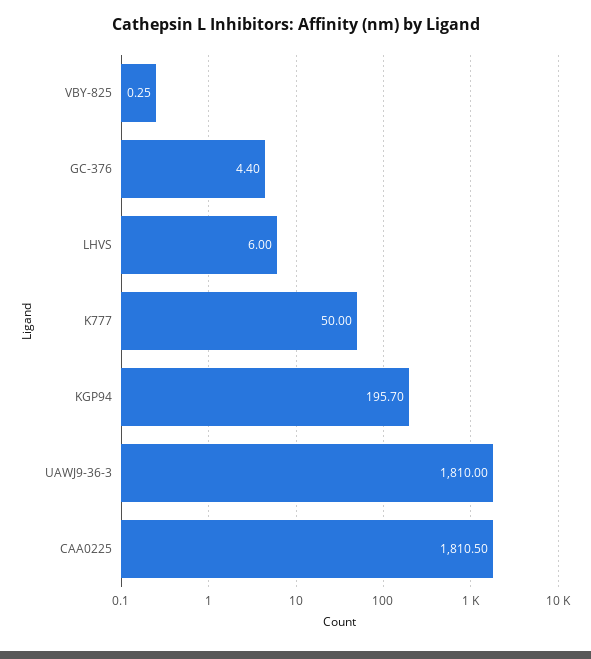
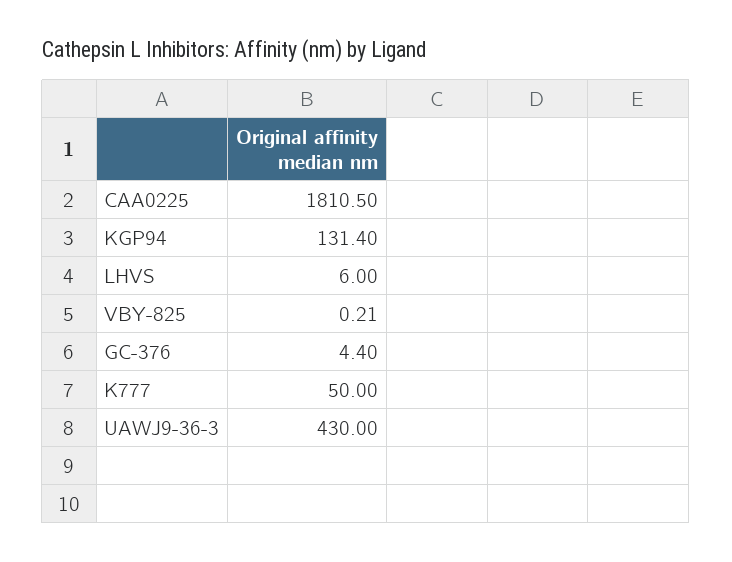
VBY-825: 0.25 -> 0.21
KGP94: 195.7 -> 131.4
UAWJ9-36-3: 1810 -> 430

